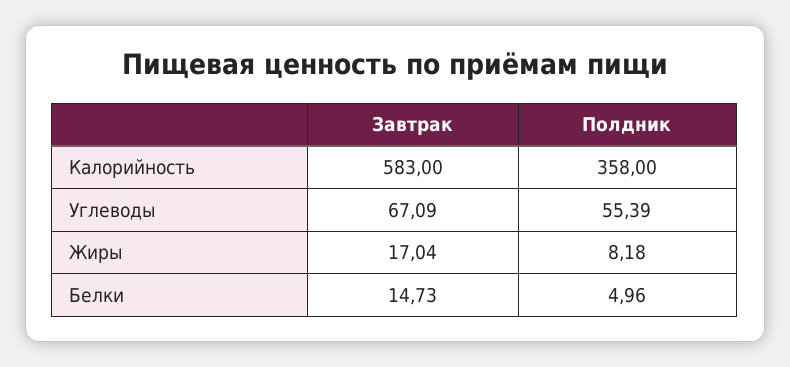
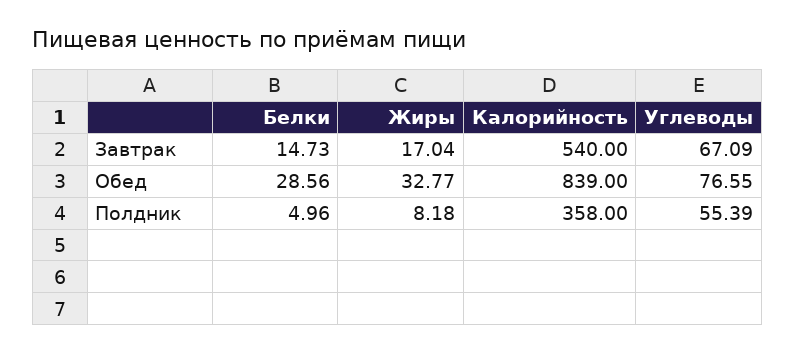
Завтрак, Калорийность: 583 -> 540
Обед, Белки: none -> 28.56
Обед, Жиры: none -> 32.77
Обед, Калорийность: none -> 839
Обед, Углеводы: none -> 76.55

